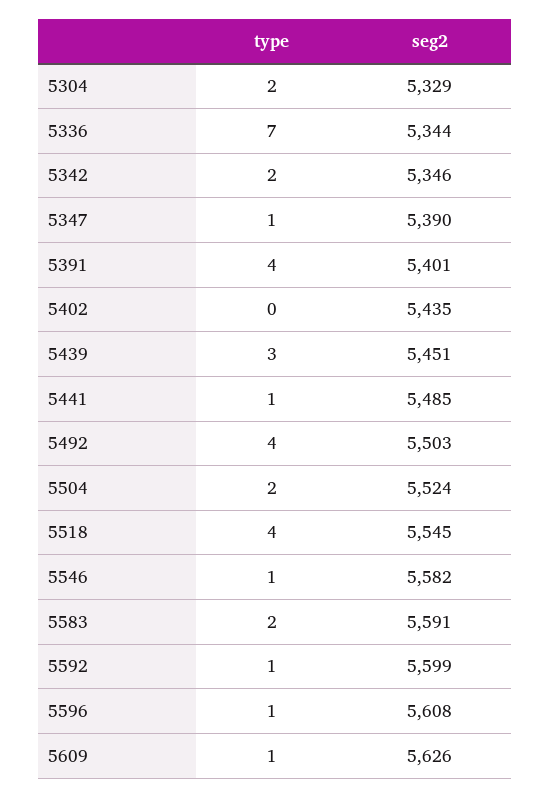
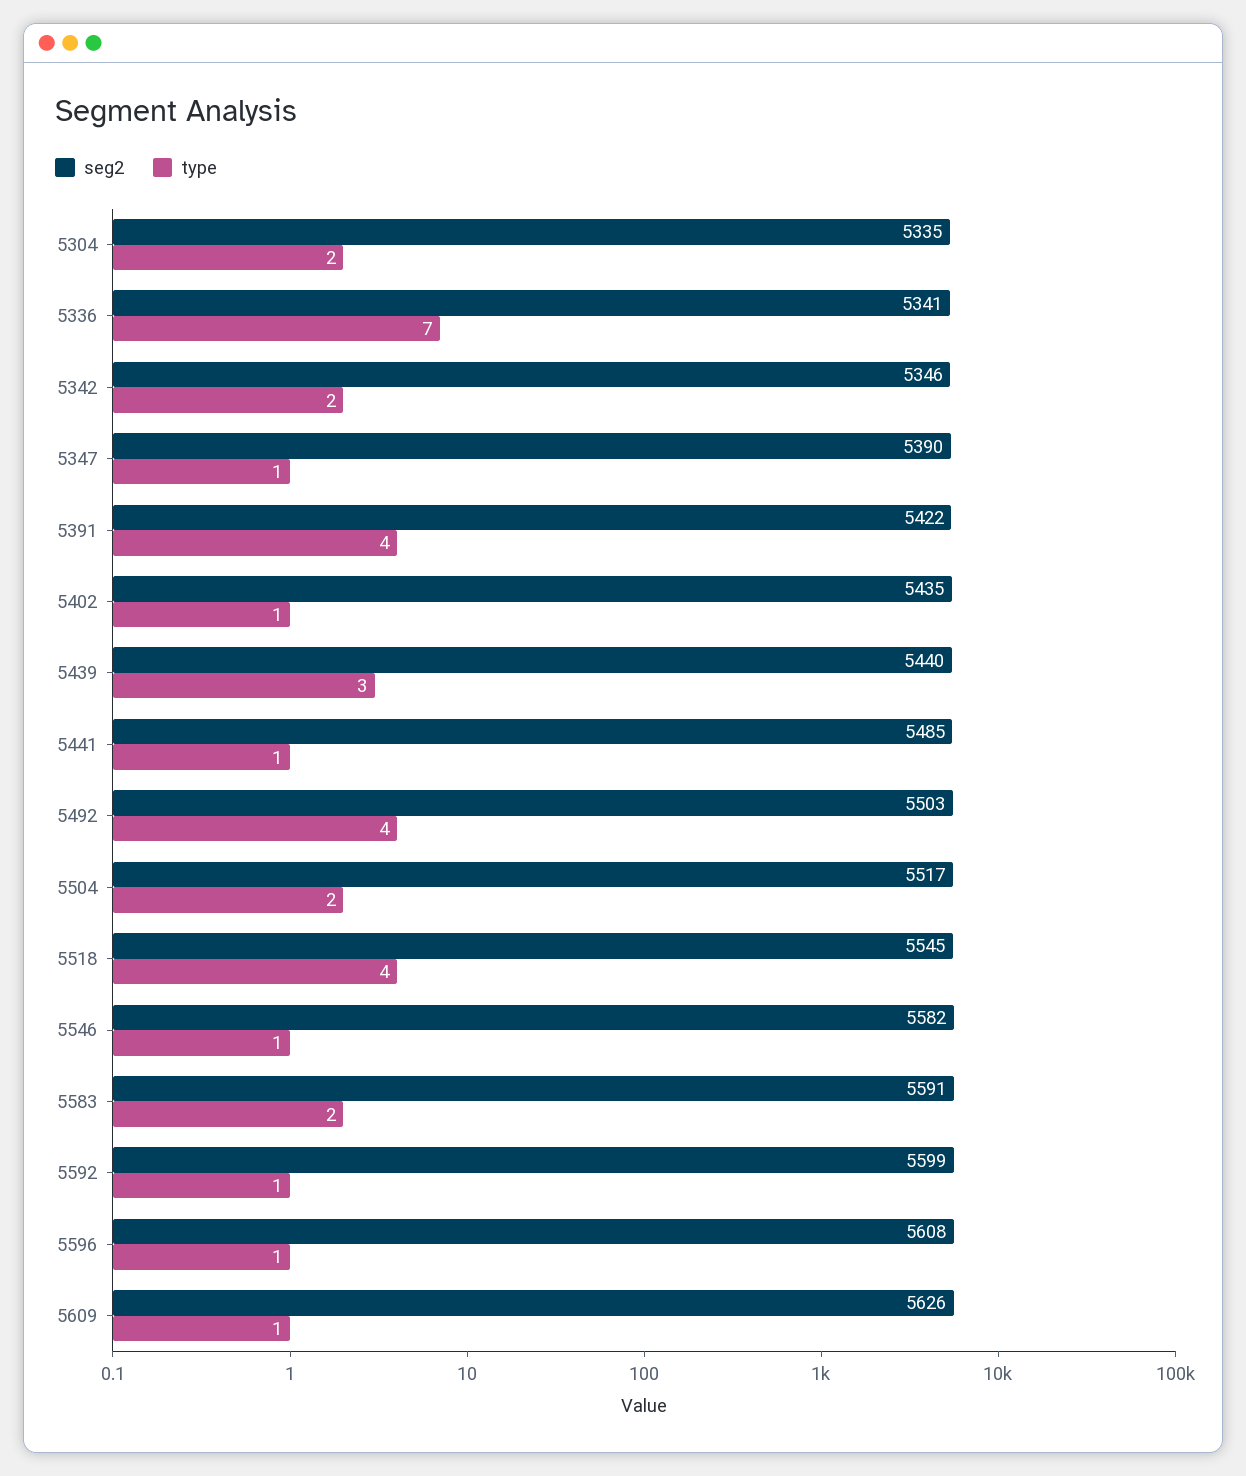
seg2, 5304: 5329 -> 5335
seg2, 5336: 5344 -> 5341
seg2, 5391: 5401 -> 5422
type, 5402: 0 -> 1
seg2, 5439: 5451 -> 5440
seg2, 5504: 5524 -> 5517

